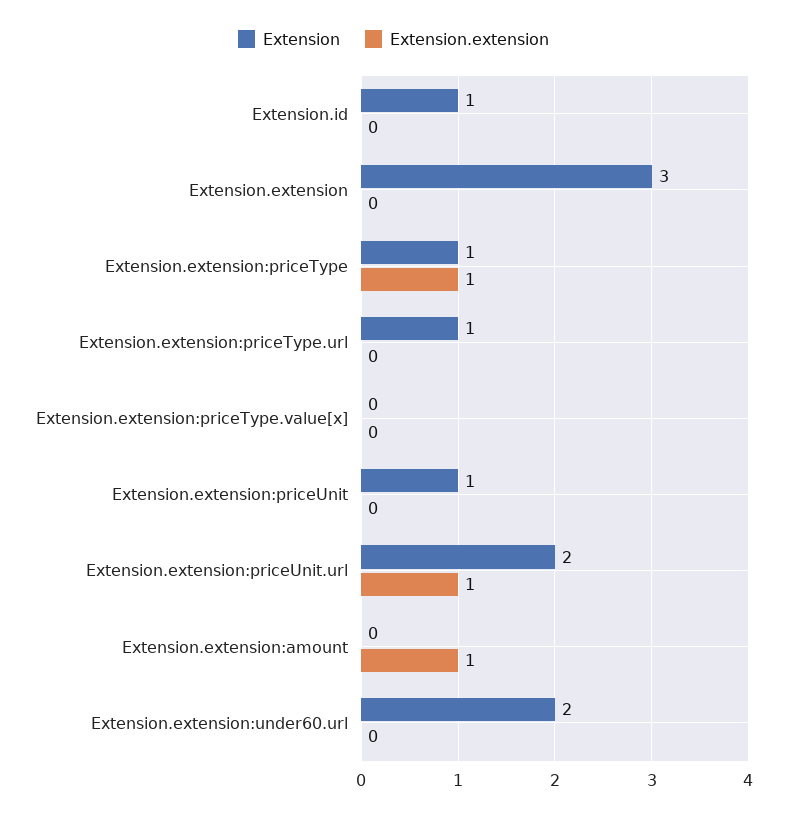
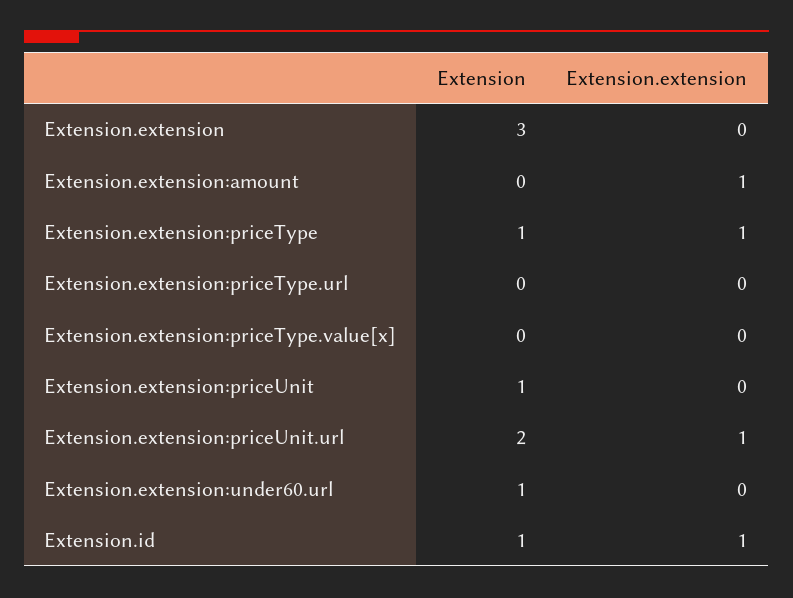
Extension.extension, Extension.id: 0 -> 1
Extension, Extension.extension:priceType.url: 1 -> 0
Extension, Extension.extension:under60.url: 2 -> 1

